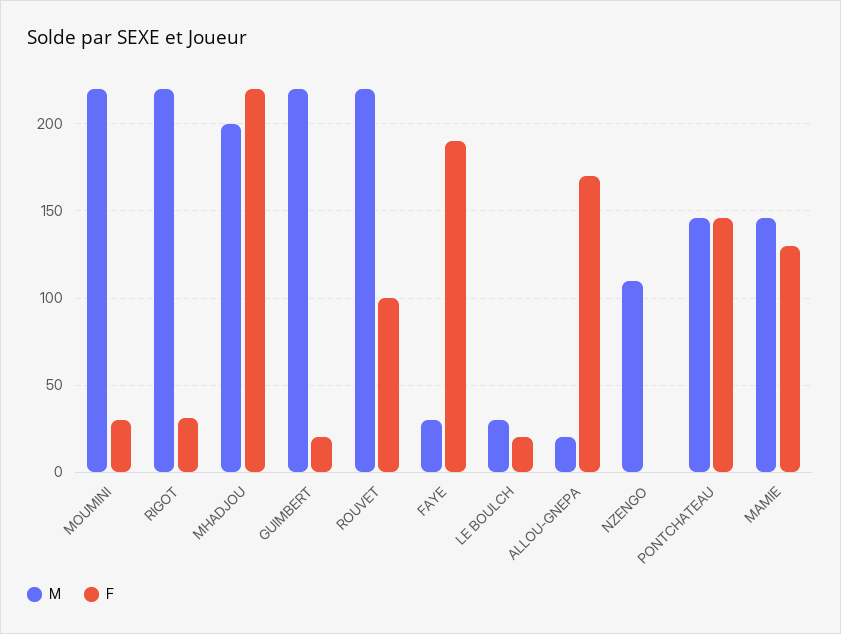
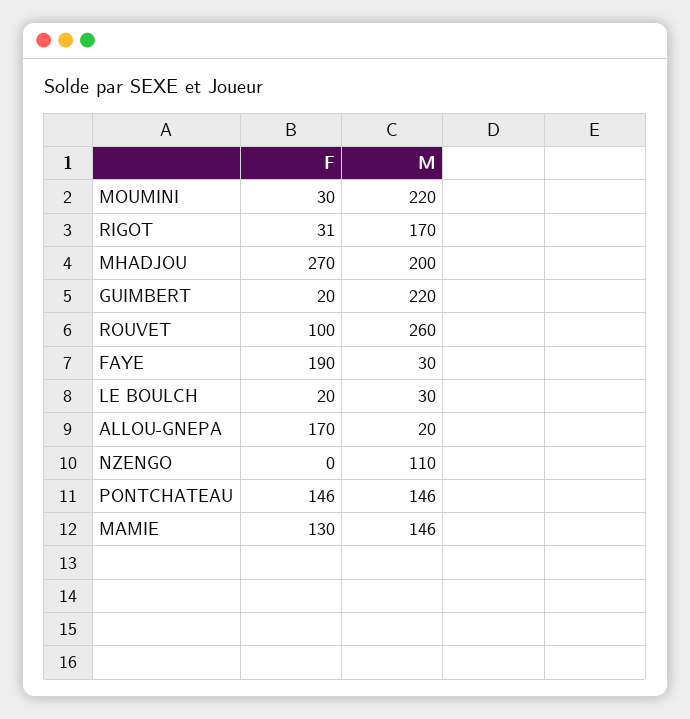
M, RIGOT: 220 -> 170
F, MHADJOU: 220 -> 270
M, ROUVET: 220 -> 260

